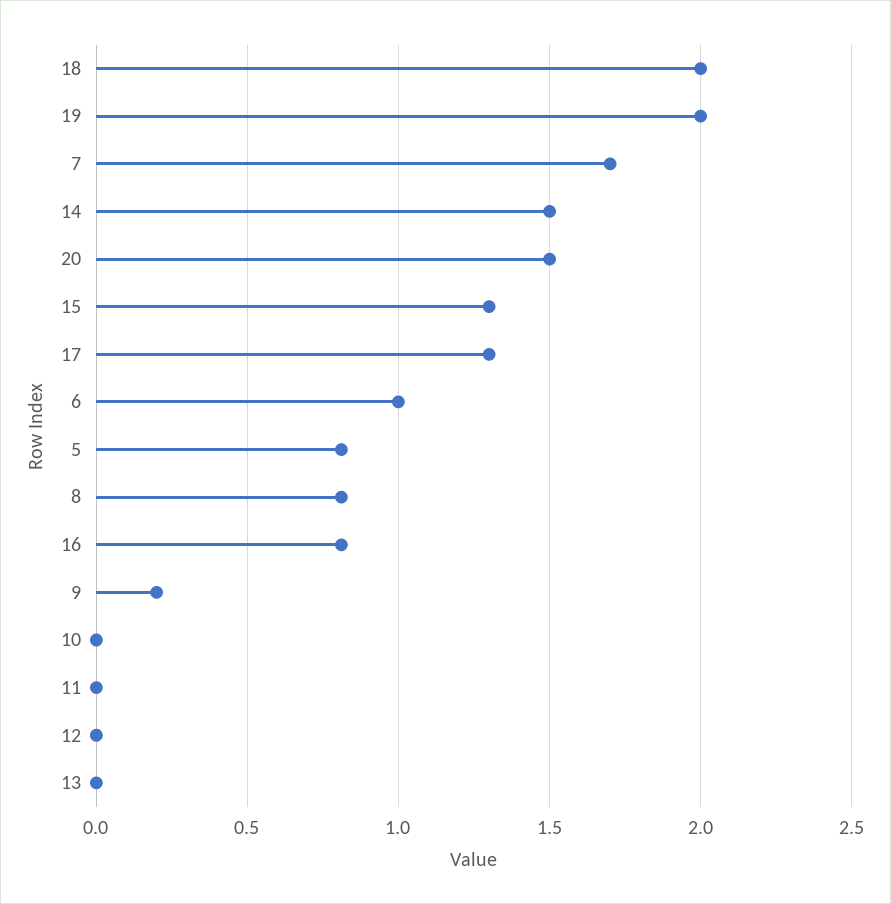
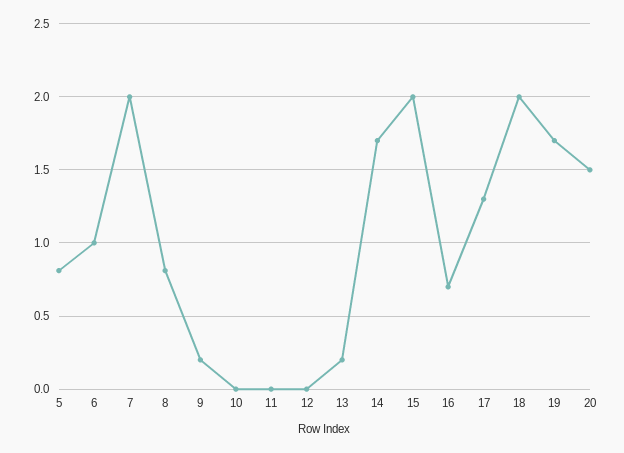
19: 2 -> 1.7
7: 1.7 -> 2
14: 1.5 -> 1.7
15: 1.3 -> 2
16: 0.8 -> 0.7
13: 0 -> 0.2

